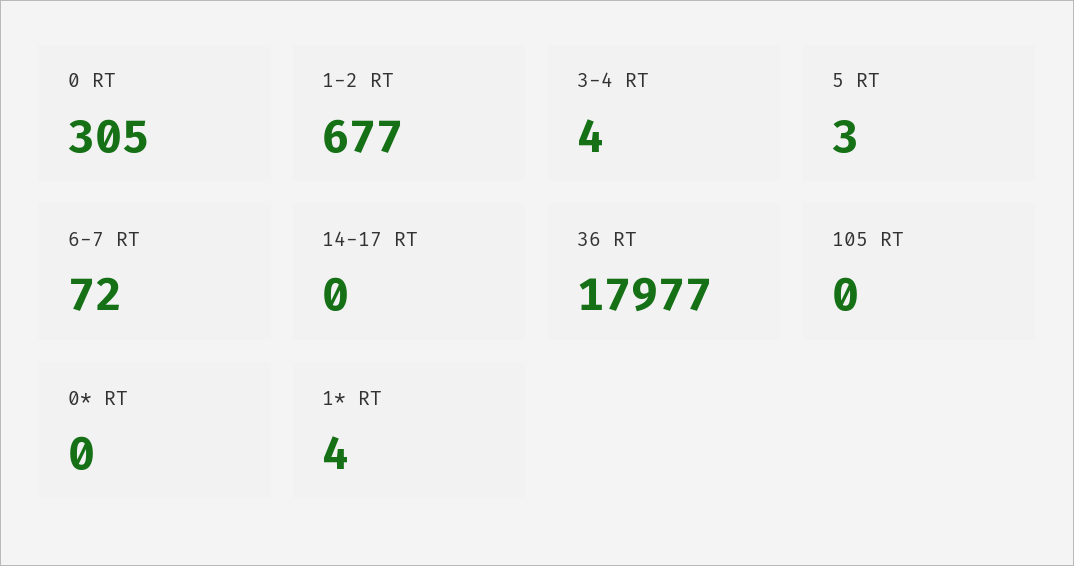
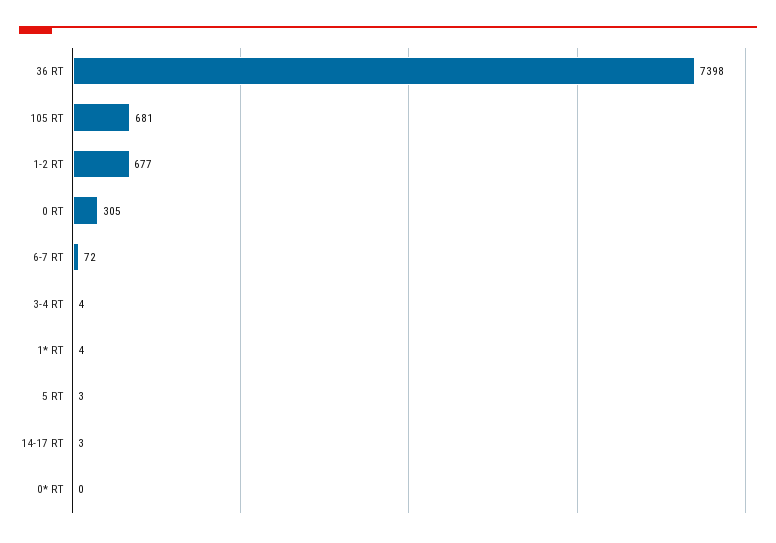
14-17 RT: 0 -> 3
36 RT: 17977 -> 7398
105 RT: 0 -> 681

